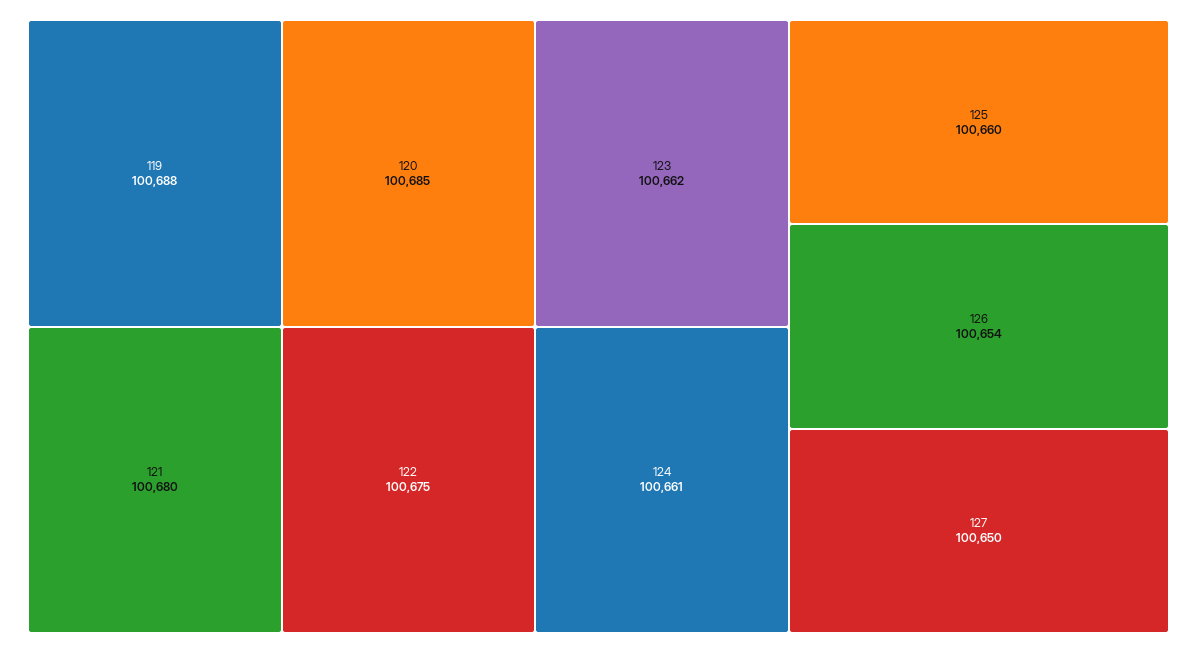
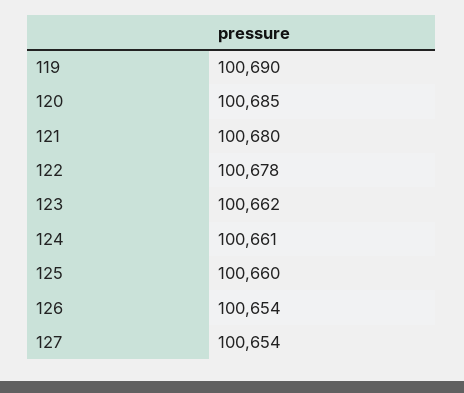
119: 100688 -> 100690
122: 100675 -> 100678
127: 100650 -> 100654

